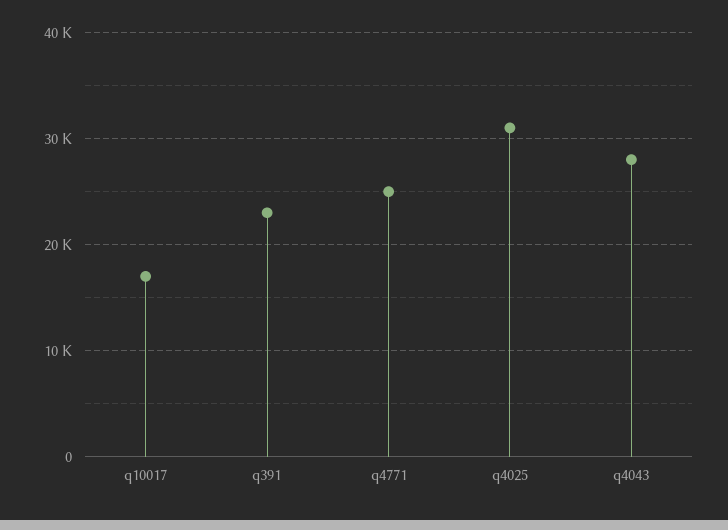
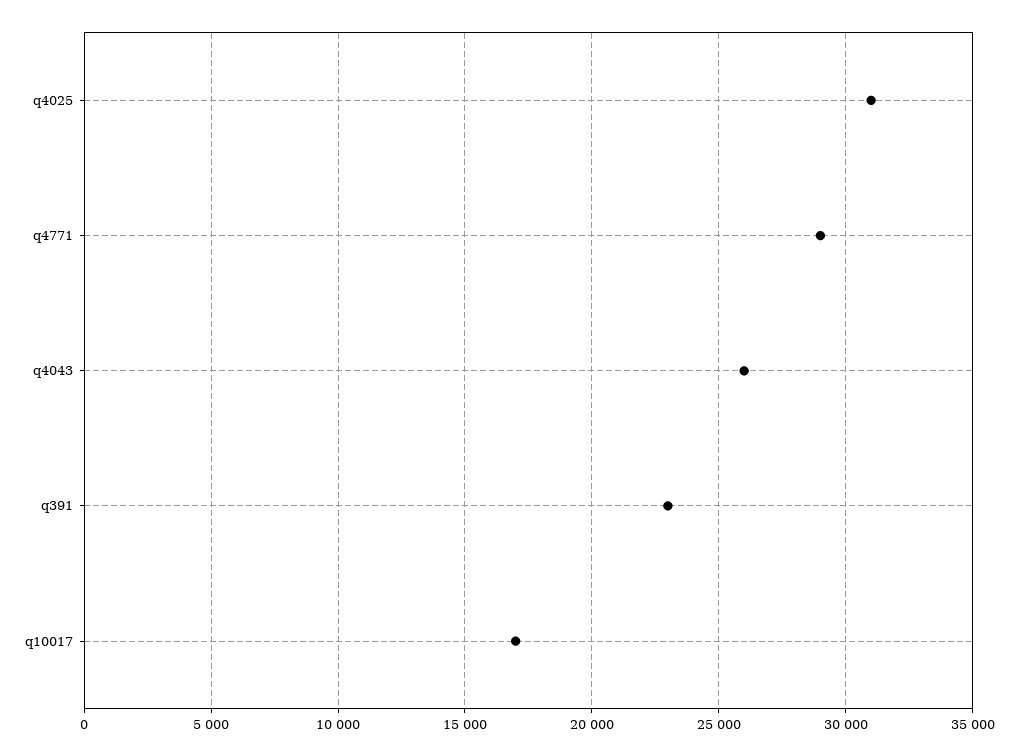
q4771: 25000 -> 29000
q4043: 28000 -> 26000

